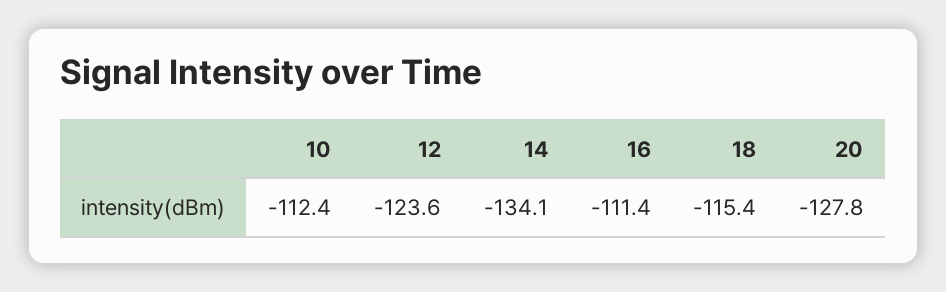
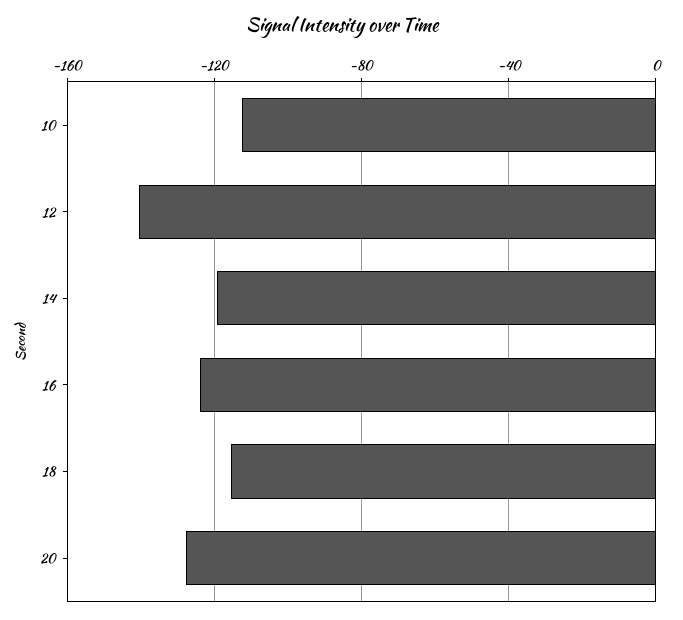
12: -123.6 -> -140
14: -134.1 -> -120
16: -111.4 -> -125

